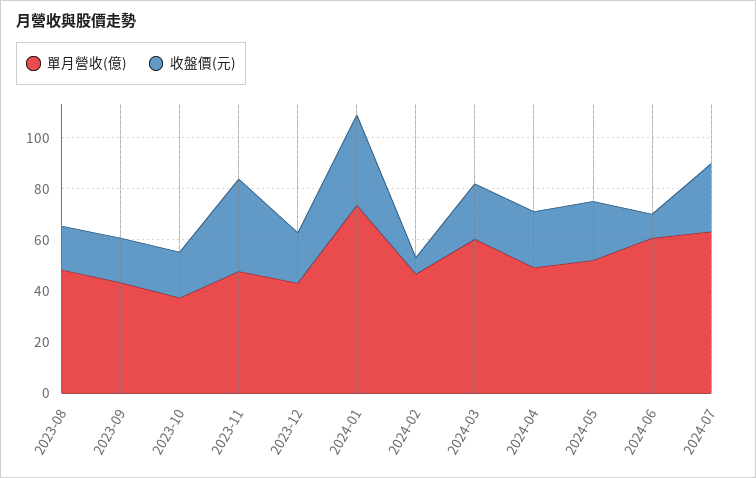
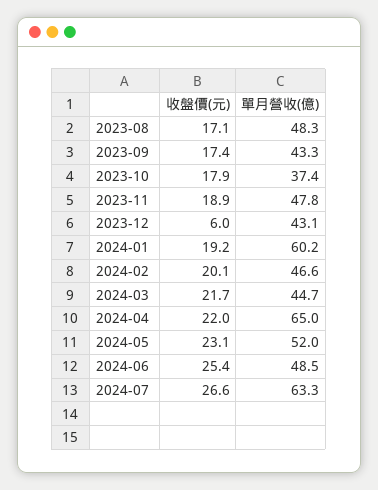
收盤價(元), 2023-11: 35 -> 18.9
收盤價(元), 2023-12: 20 -> 6
單月營收(億), 2024-01: 75 -> 60.2
收盤價(元), 2024-01: 35 -> 19.2
收盤價(元), 2024-02: 5 -> 20.1
單月營收(億), 2024-03: 60 -> 44.7
單月營收(億), 2024-04: 50 -> 65
單月營收(億), 2024-06: 60 -> 48.5
收盤價(元), 2024-06: 10 -> 25.4

